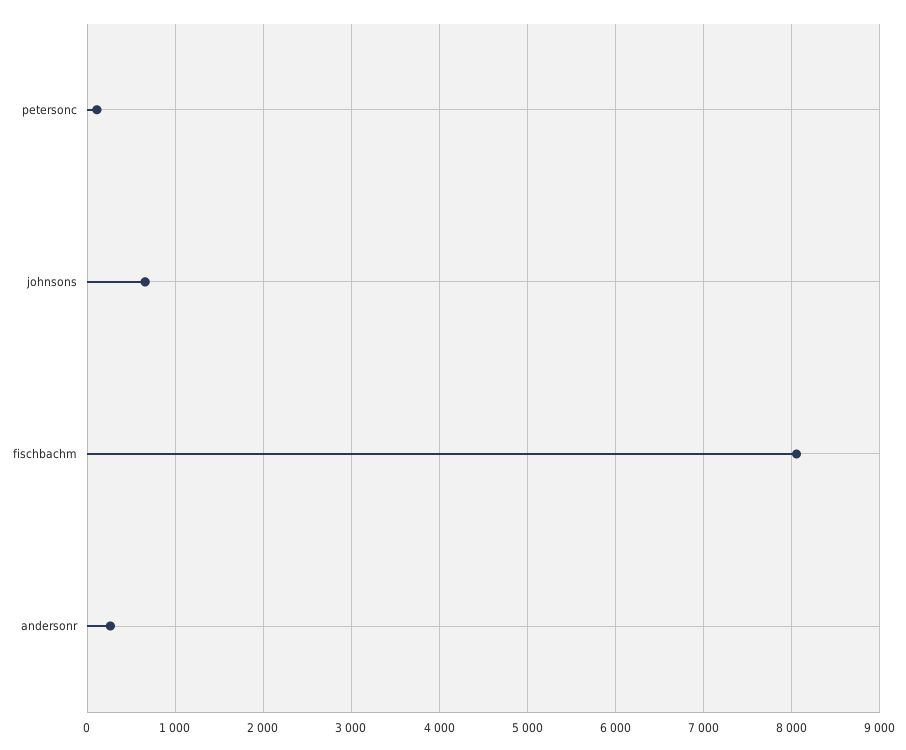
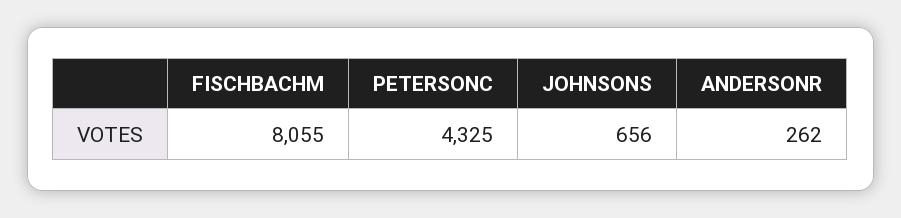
petersonc: 100 -> 4325

